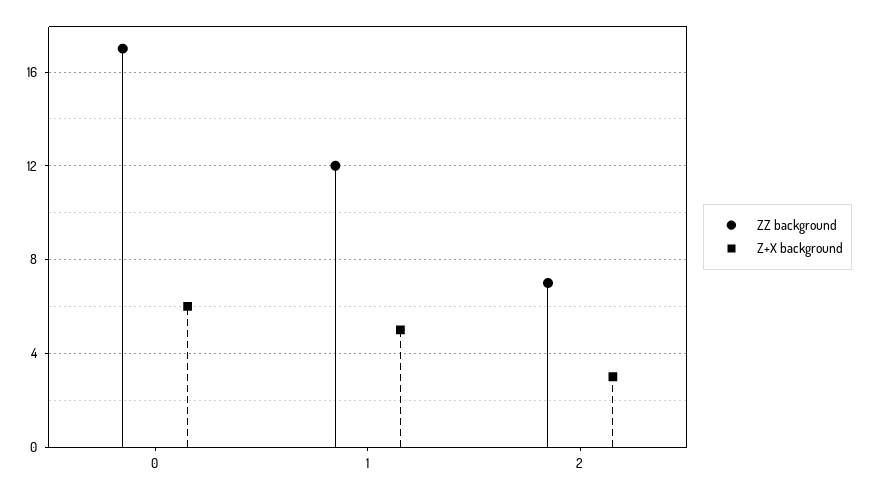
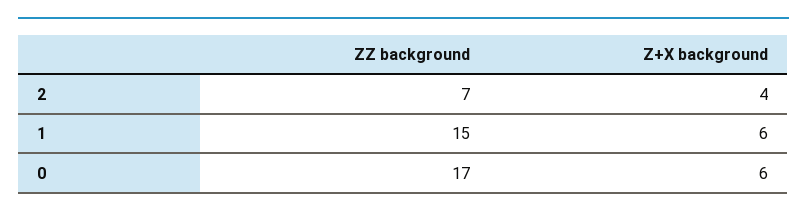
ZZ background, 1: 12 -> 15
Z+X background, 1: 5 -> 6
Z+X background, 2: 3 -> 4

